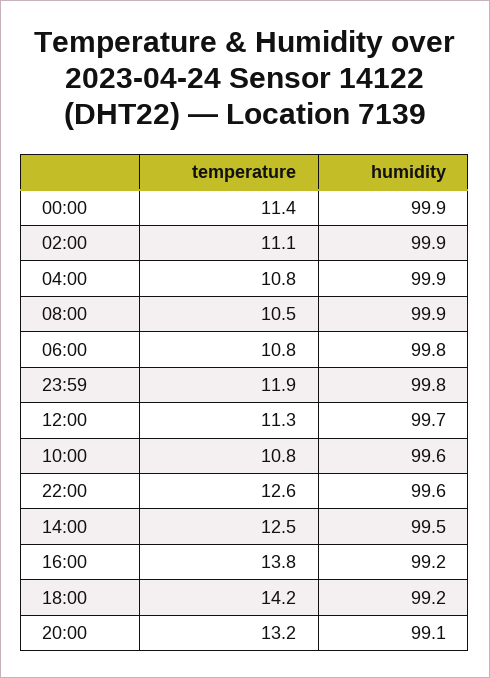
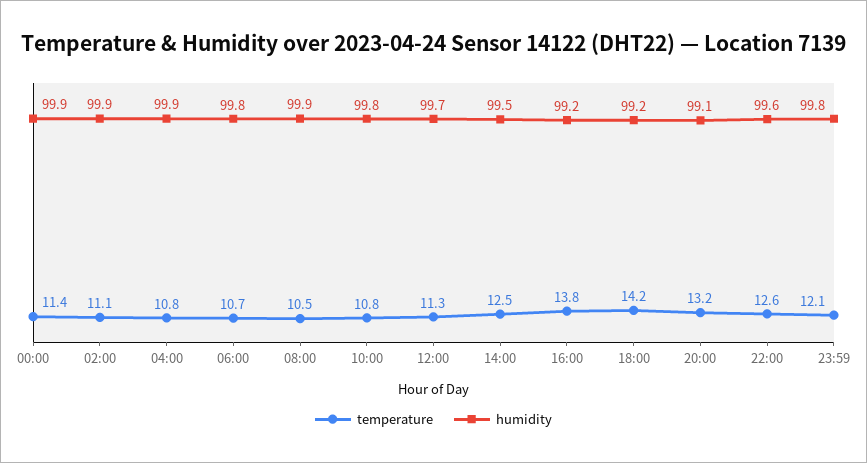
temperature, 06:00: 10.8 -> 10.7
temperature, 23:59: 11.9 -> 12.1
humidity, 10:00: 99.6 -> 99.8

